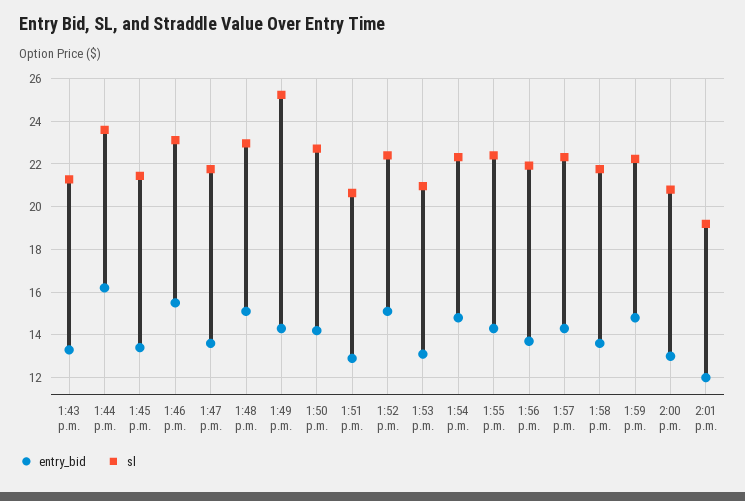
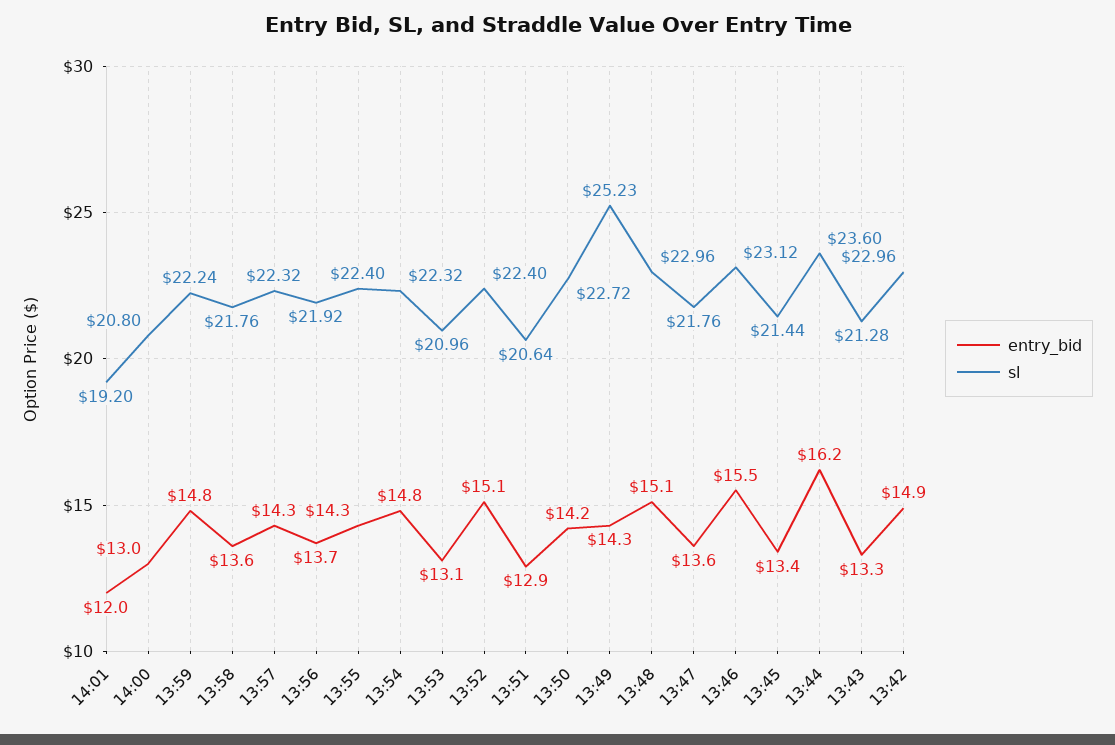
entry_bid, 13:42: none -> 14.9
sl, 13:42: none -> 22.96

